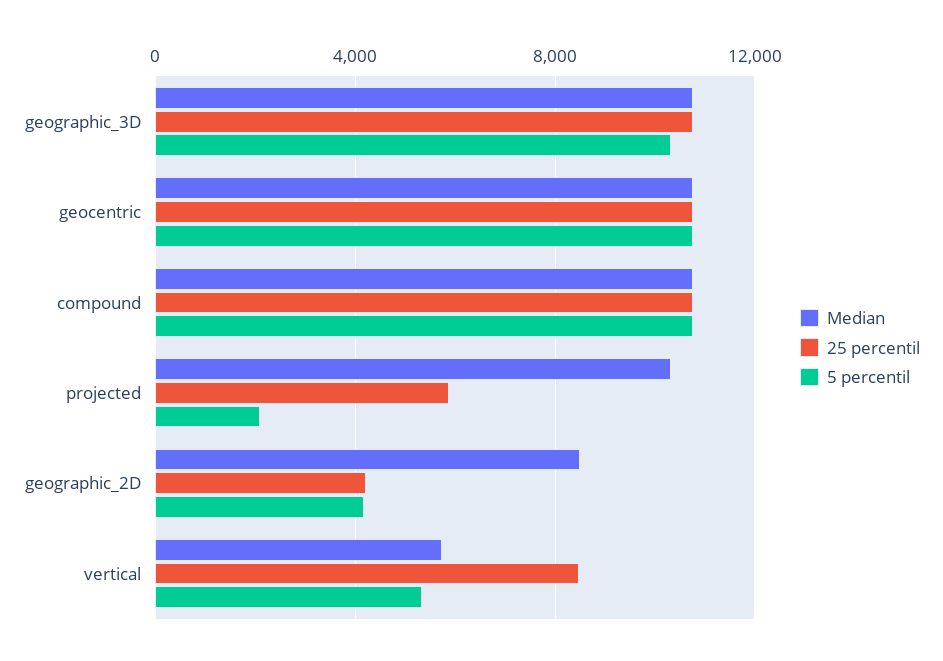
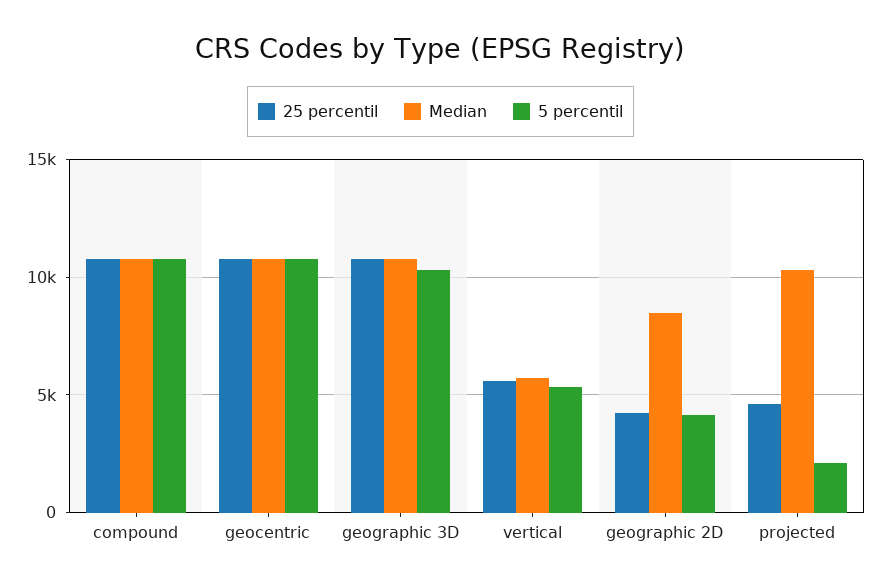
25 percentil, projected: 6000 -> 4500
25 percentil, vertical: 8500 -> 5500

